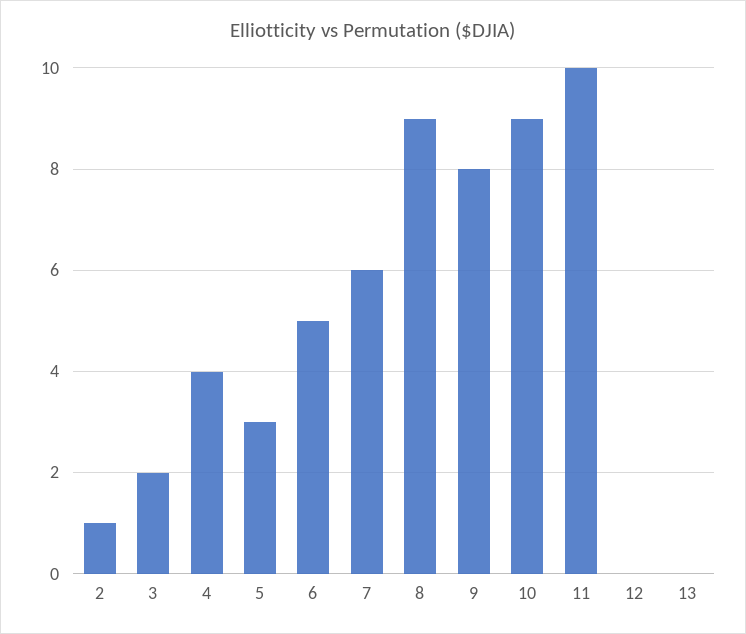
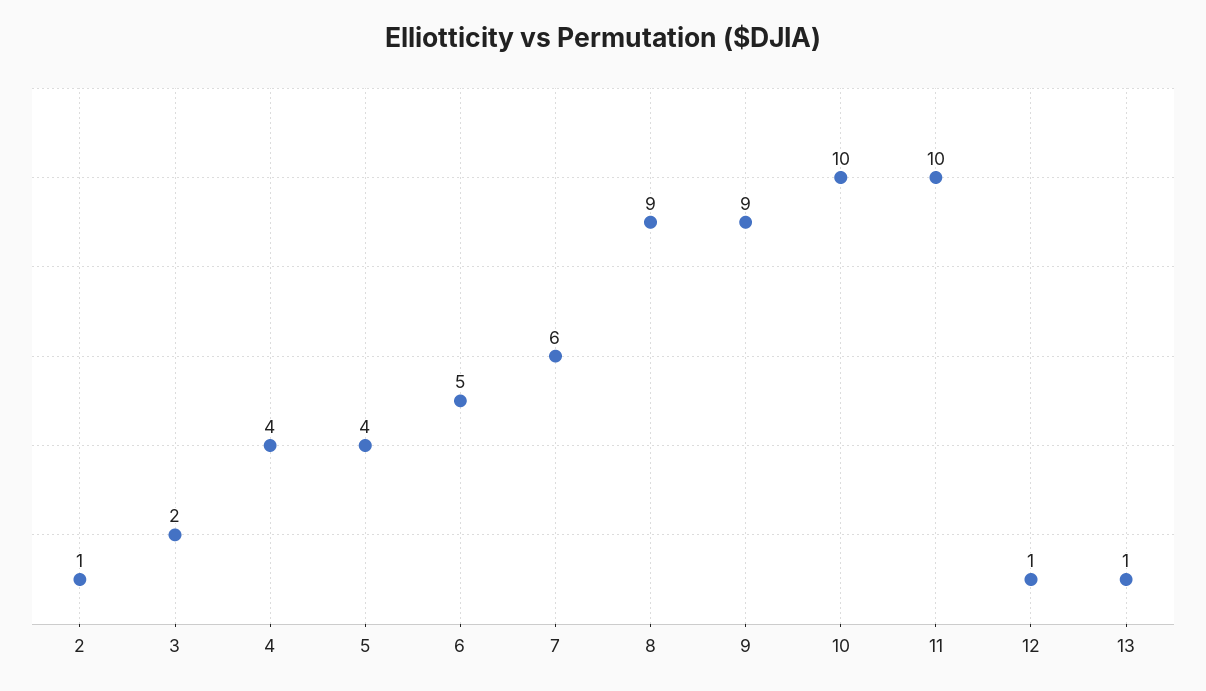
5: 3 -> 4
9: 8 -> 9
10: 9 -> 10
12: 0 -> 1
13: 0 -> 1

